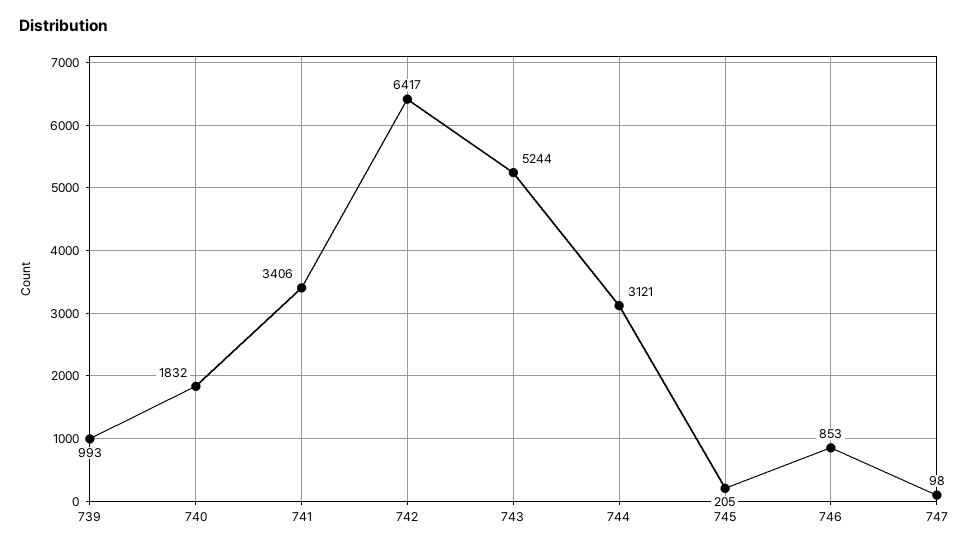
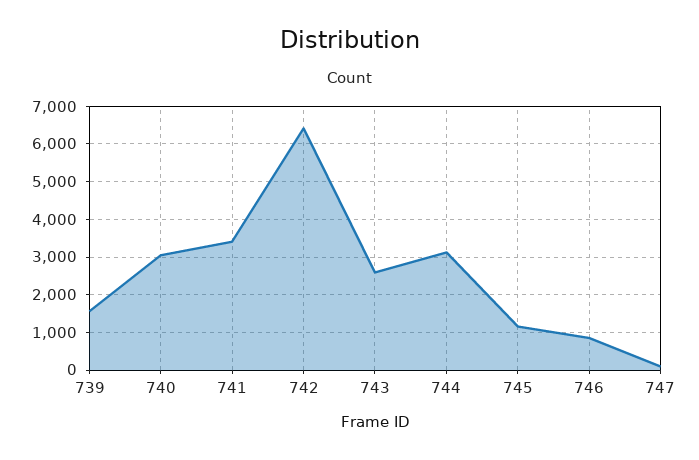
739: 993 -> 1600
740: 1832 -> 3000
743: 5244 -> 2600
745: 205 -> 1200

